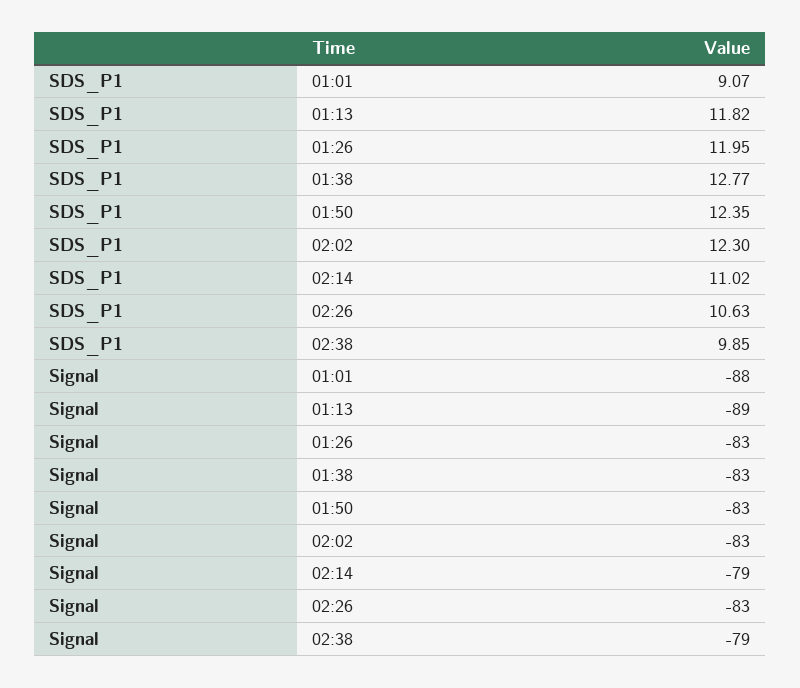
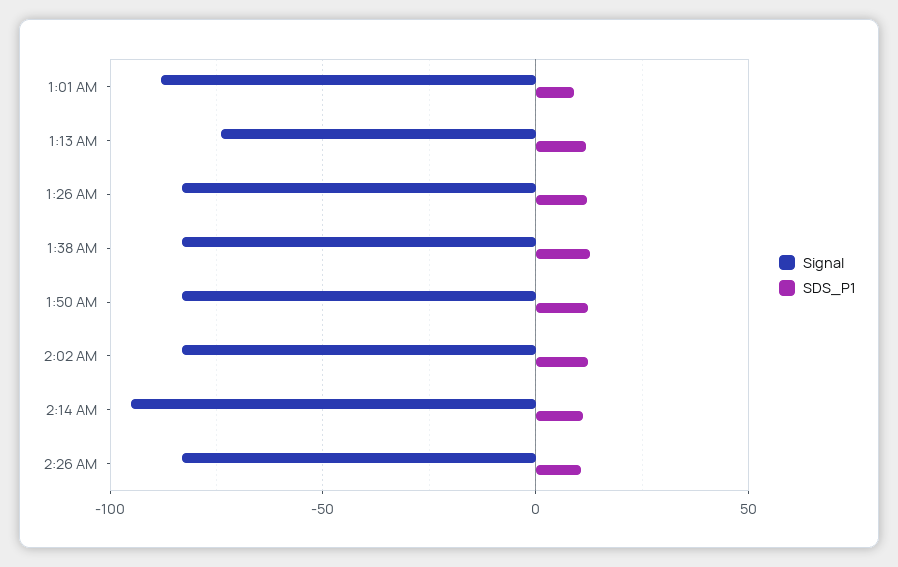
SDS_P1, 02:38: 9.85 -> none
Signal, 01:13: -89 -> -75
Signal, 02:14: -79 -> -95
Signal, 02:38: -79 -> none

